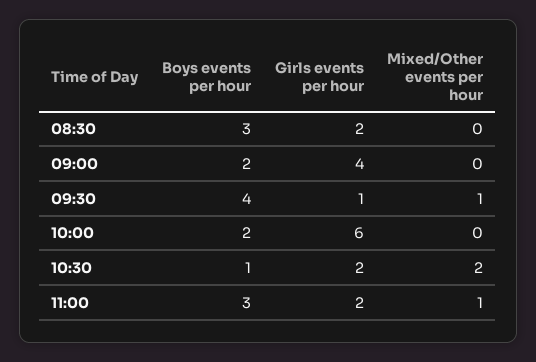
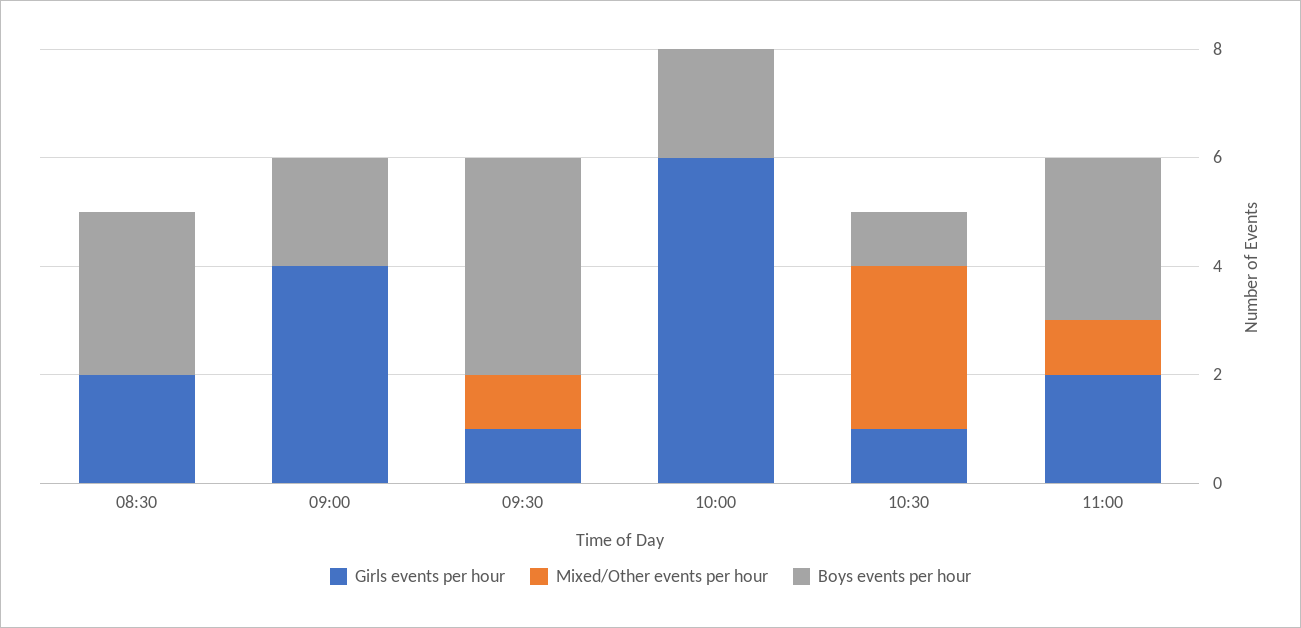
Girls events per hour, 10:30: 2 -> 1
Mixed/Other events per hour, 10:30: 2 -> 3

